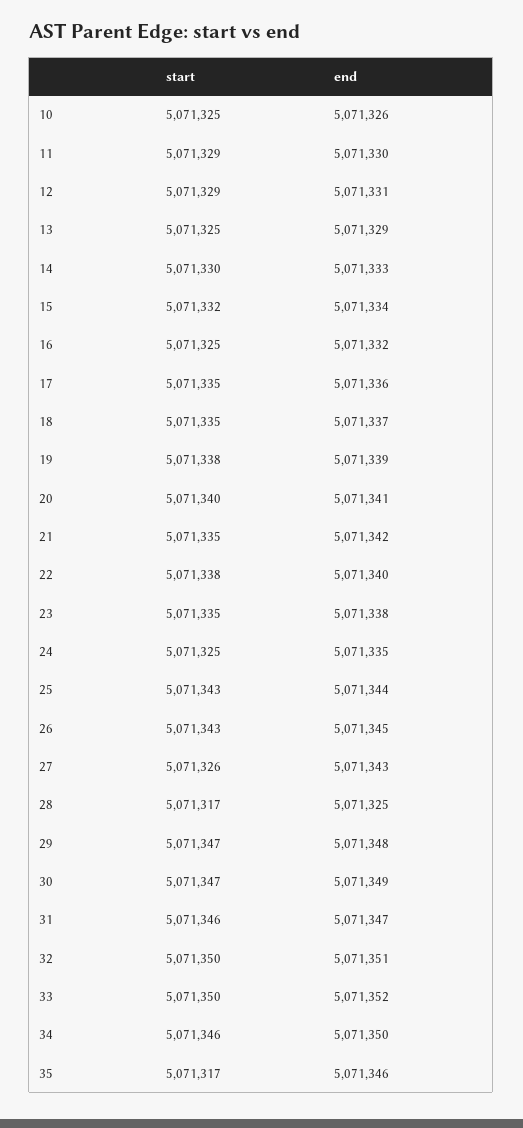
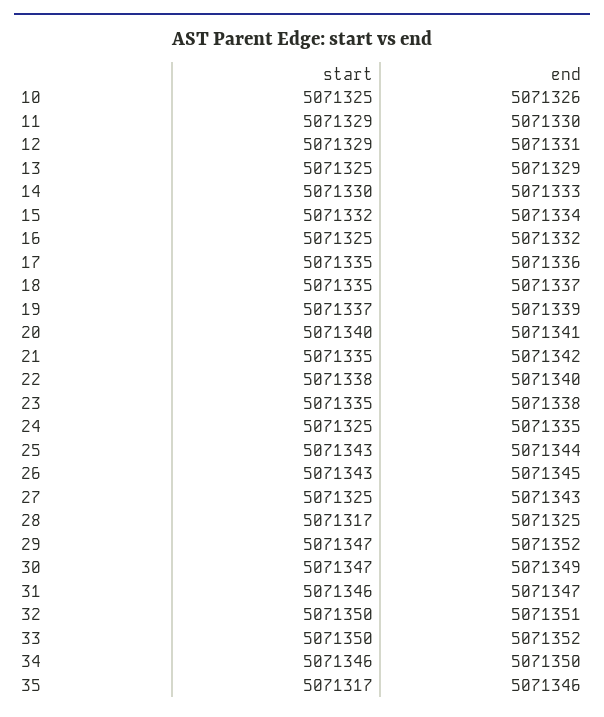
start, 19: 5071338 -> 5071337
start, 27: 5071326 -> 5071325
end, 29: 5071348 -> 5071352

